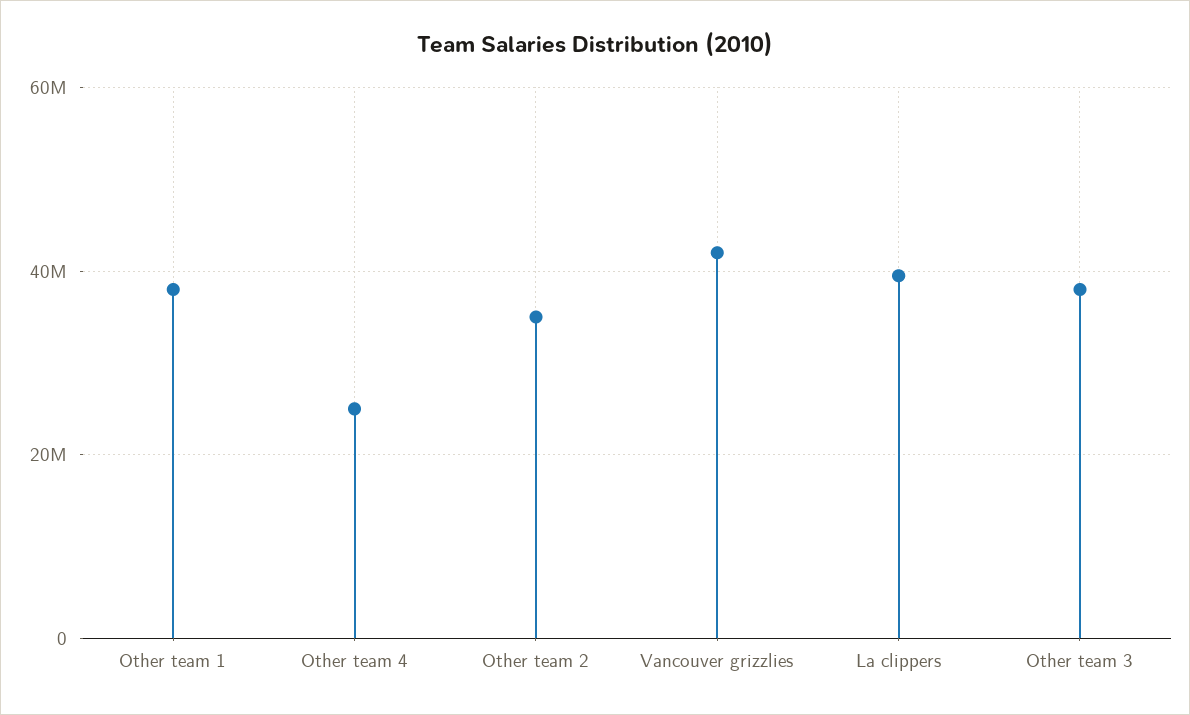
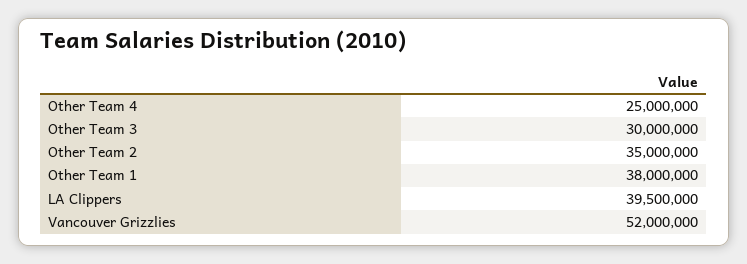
Vancouver grizzlies: 42000000 -> 52000000
Other team 3: 38000000 -> 30000000

